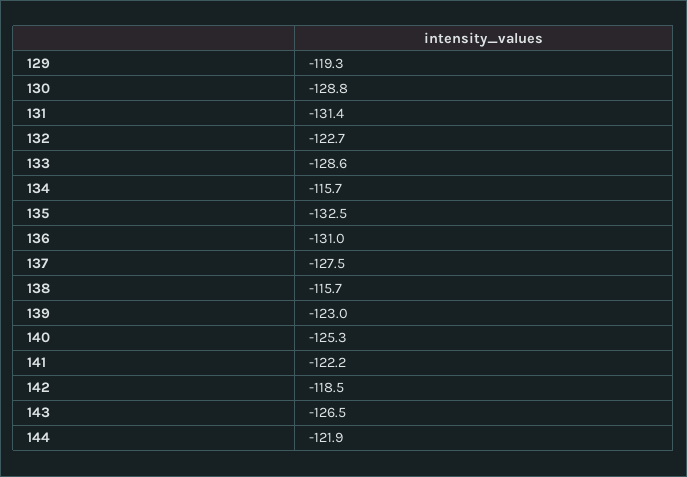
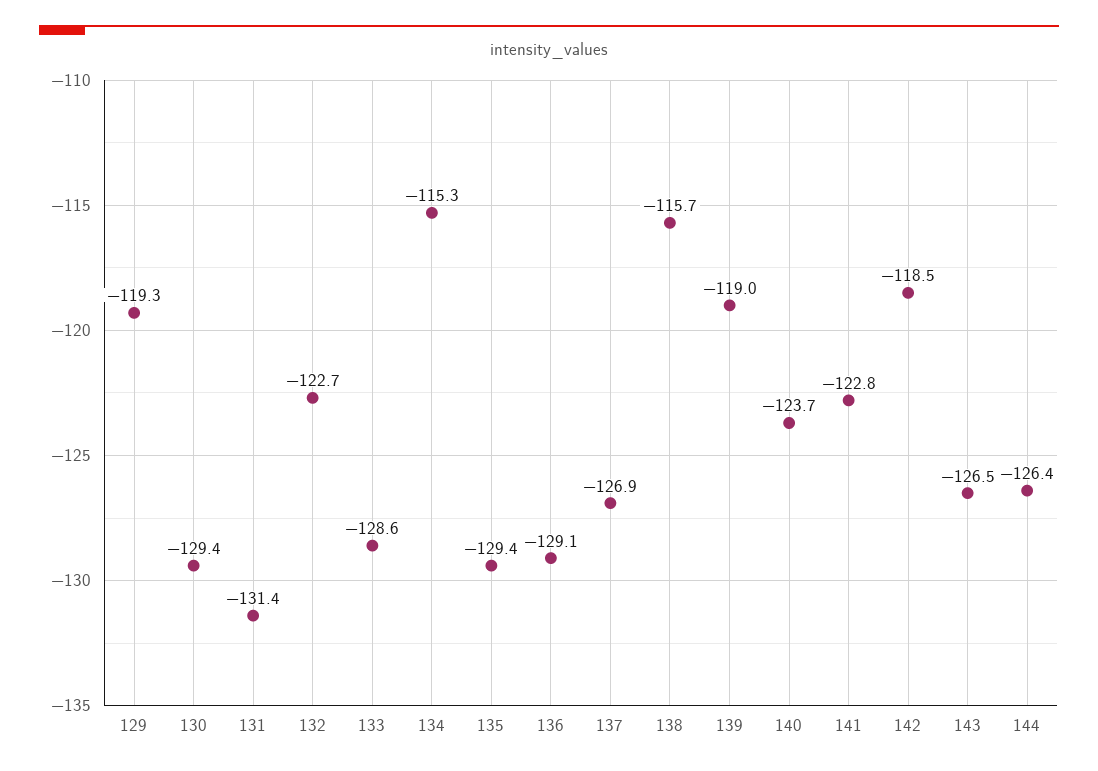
130: -128.8 -> -129.4
134: -115.7 -> -115.3
135: -132.5 -> -129.4
136: -131 -> -129.1
137: -127.5 -> -126.9
139: -123 -> -119
140: -125.3 -> -123.7
141: -122.2 -> -122.8
144: -121.9 -> -126.4

